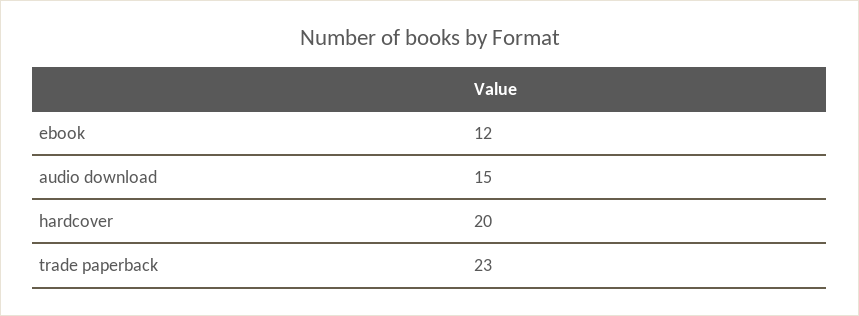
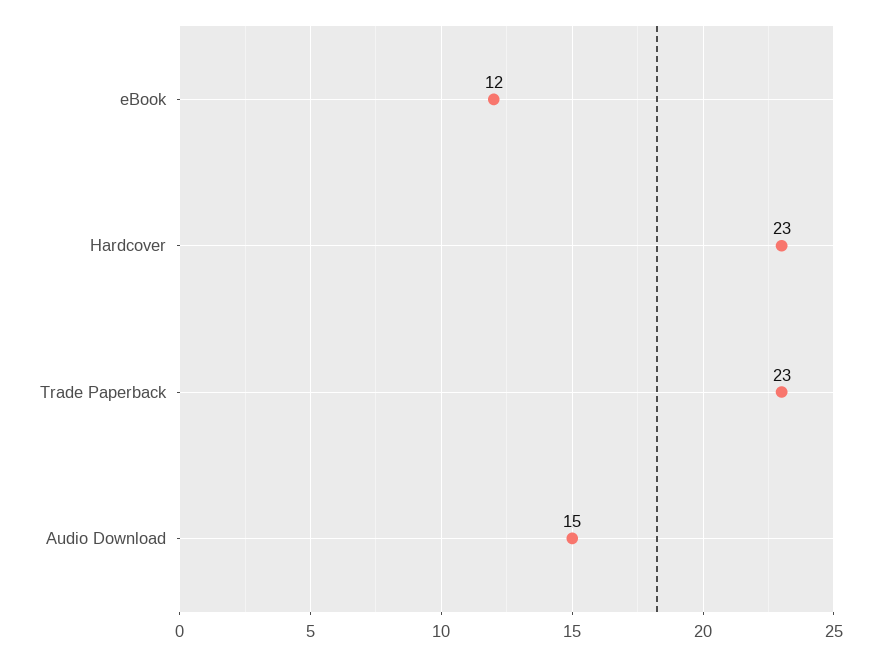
hardcover: 20 -> 23

